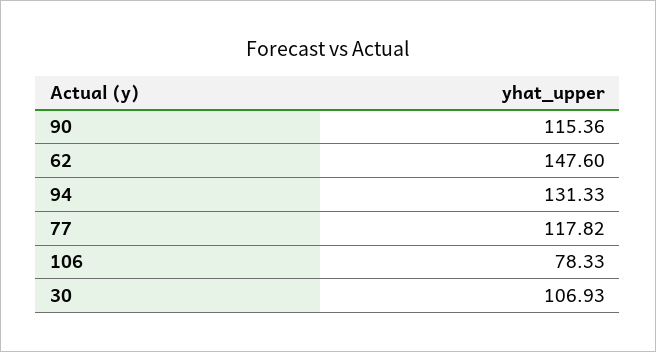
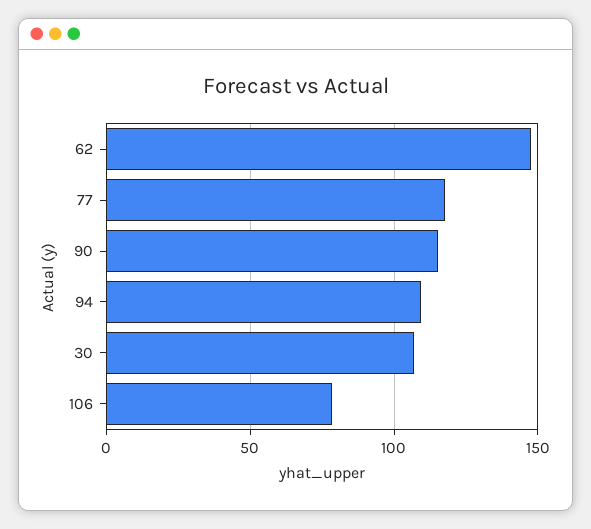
94: 131.33 -> 110

